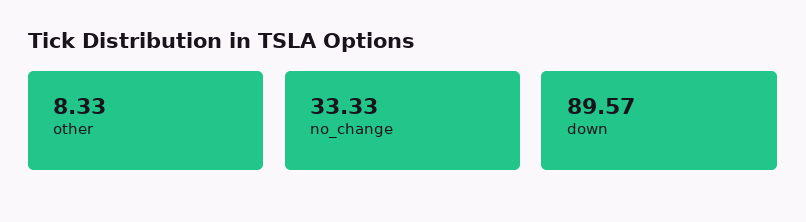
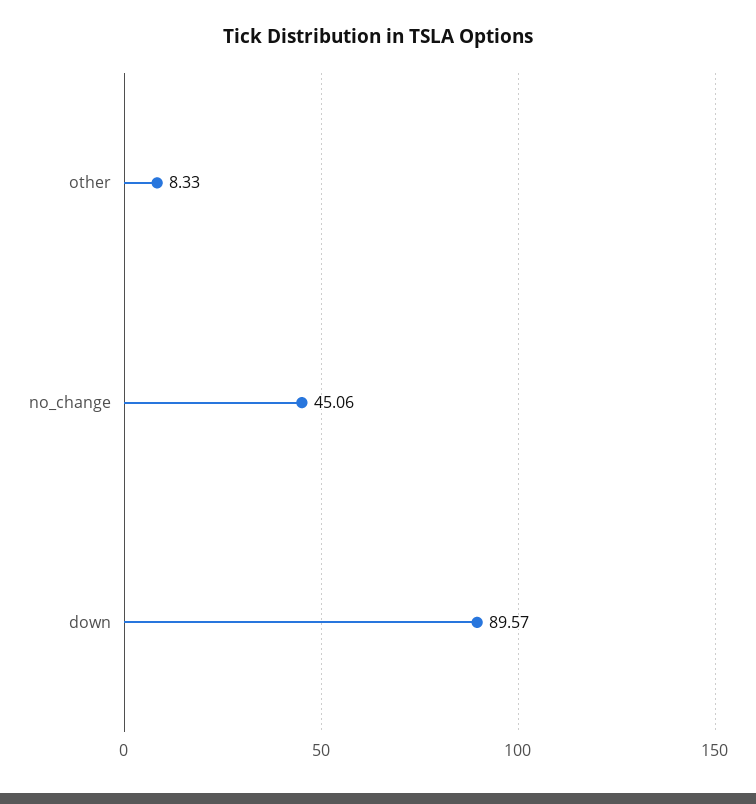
no_change: 33.33 -> 45.06

